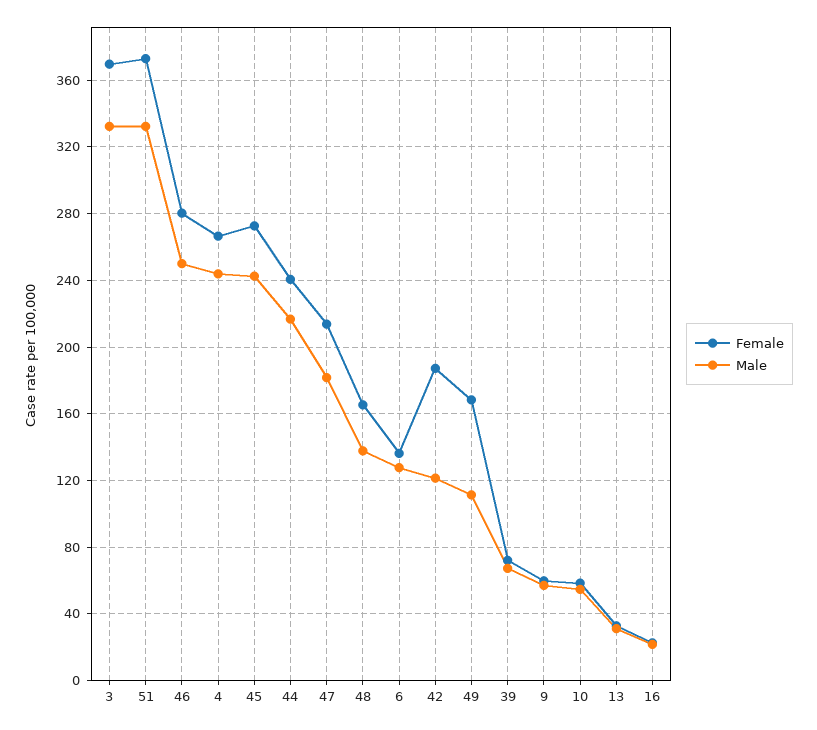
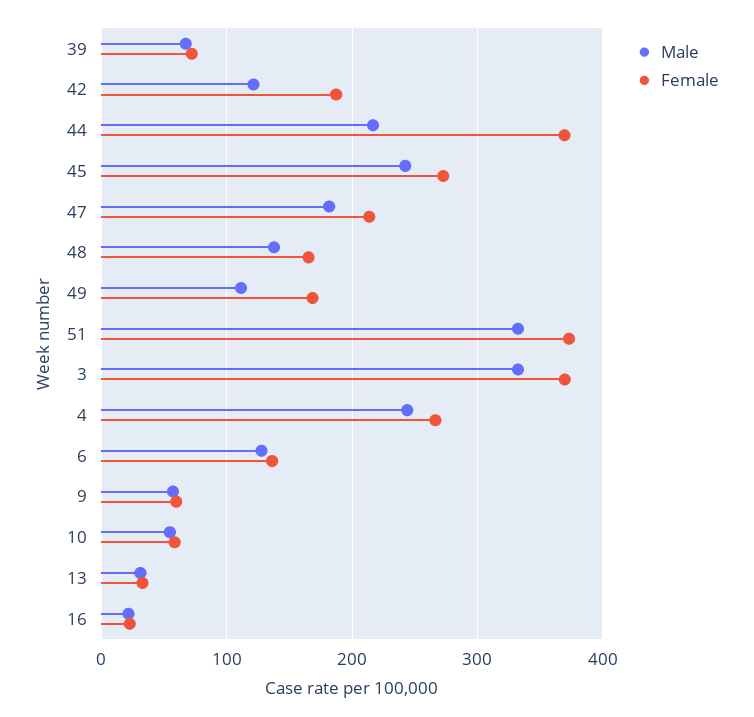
Female, 46: 280 -> none
Male, 46: 250 -> none
Female, 44: 240 -> 370

